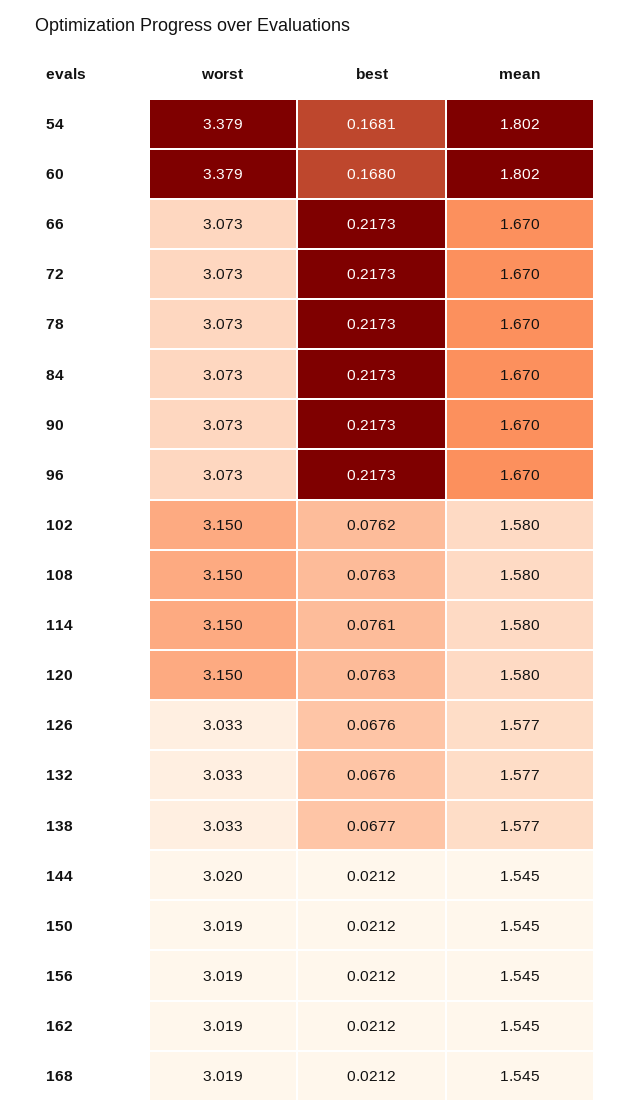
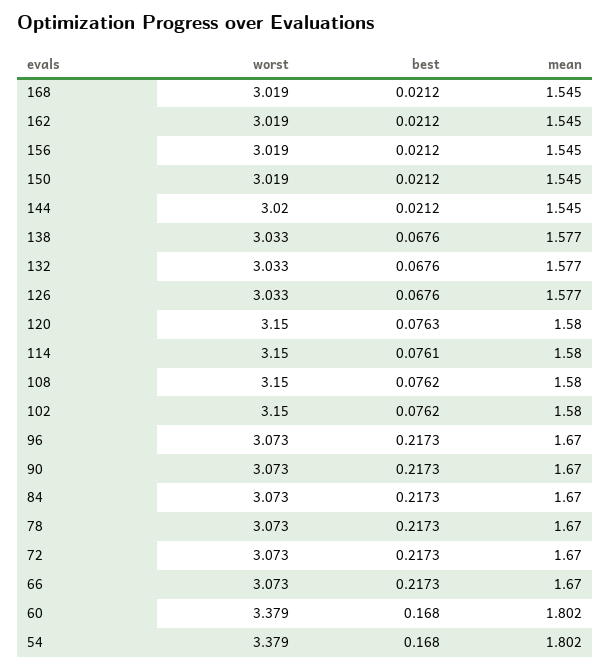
best, 54: 0.1681 -> 0.168
best, 108: 0.0763 -> 0.0762
best, 138: 0.0677 -> 0.0676

